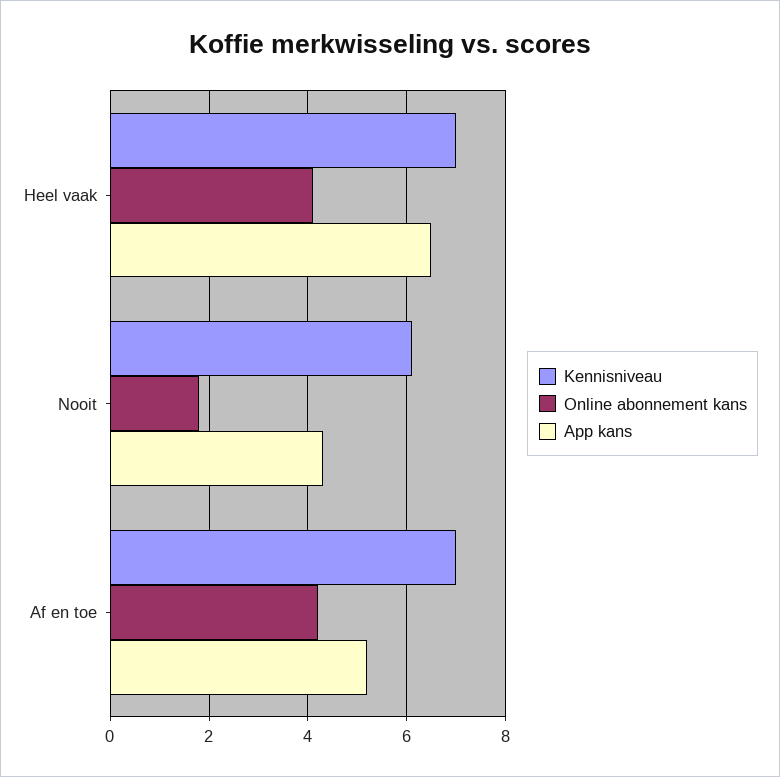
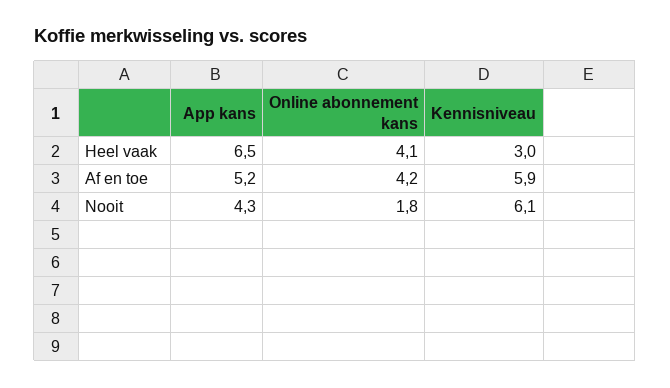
Kennisniveau, Heel vaak: 7 -> 3
Kennisniveau, Af en toe: 7 -> 5.9

